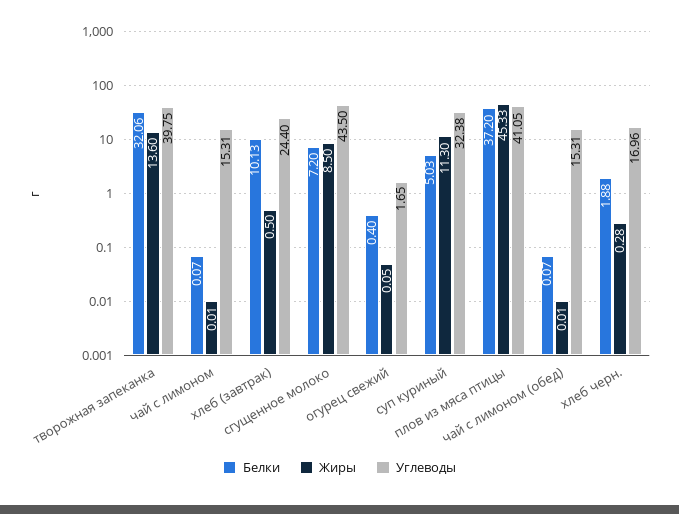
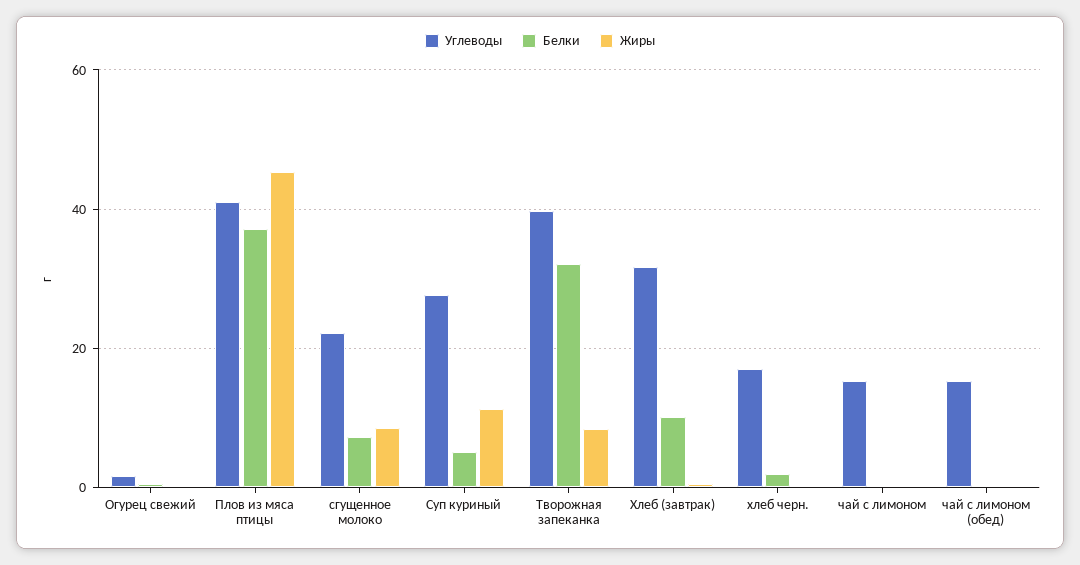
Жиры, творожная запеканка: 13.6 -> 8
Углеводы, хлеб (завтрак): 24.4 -> 32
Углеводы, сгущенное молоко: 43.5 -> 22
Углеводы, суп куриный: 32.38 -> 28

